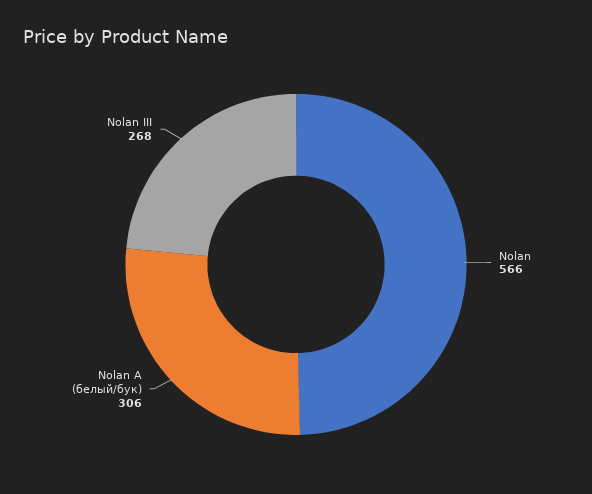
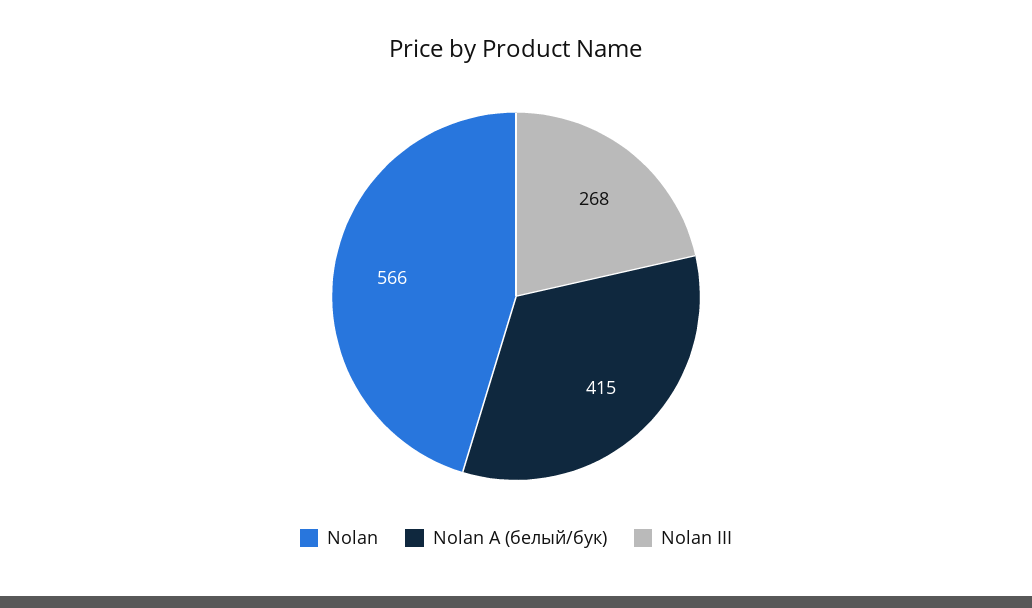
Nolan A (белый/бук): 306 -> 415

